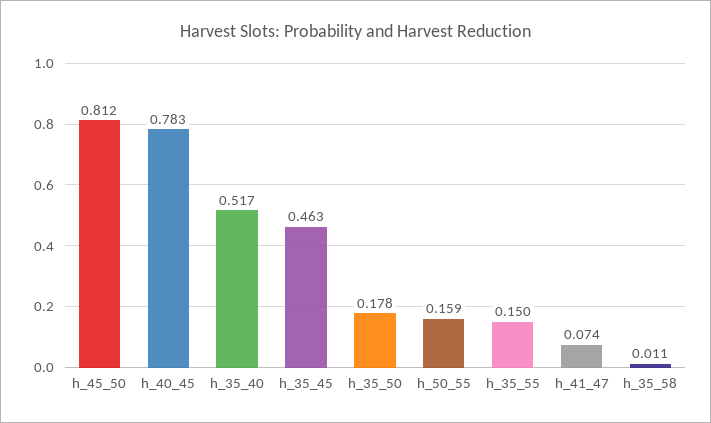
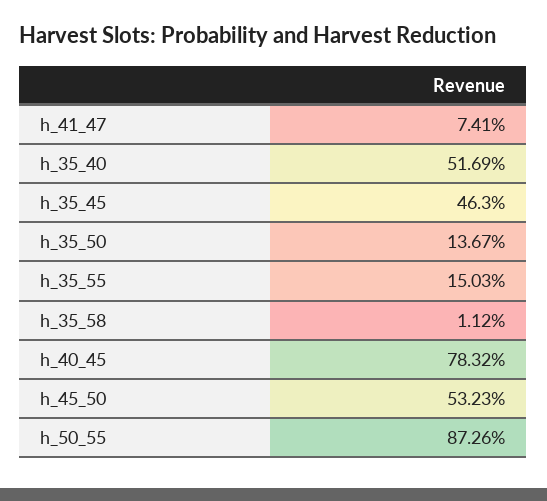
h_45_50: 0.812 -> 0.5323
h_35_50: 0.178 -> 0.1367
h_50_55: 0.159 -> 0.8726

